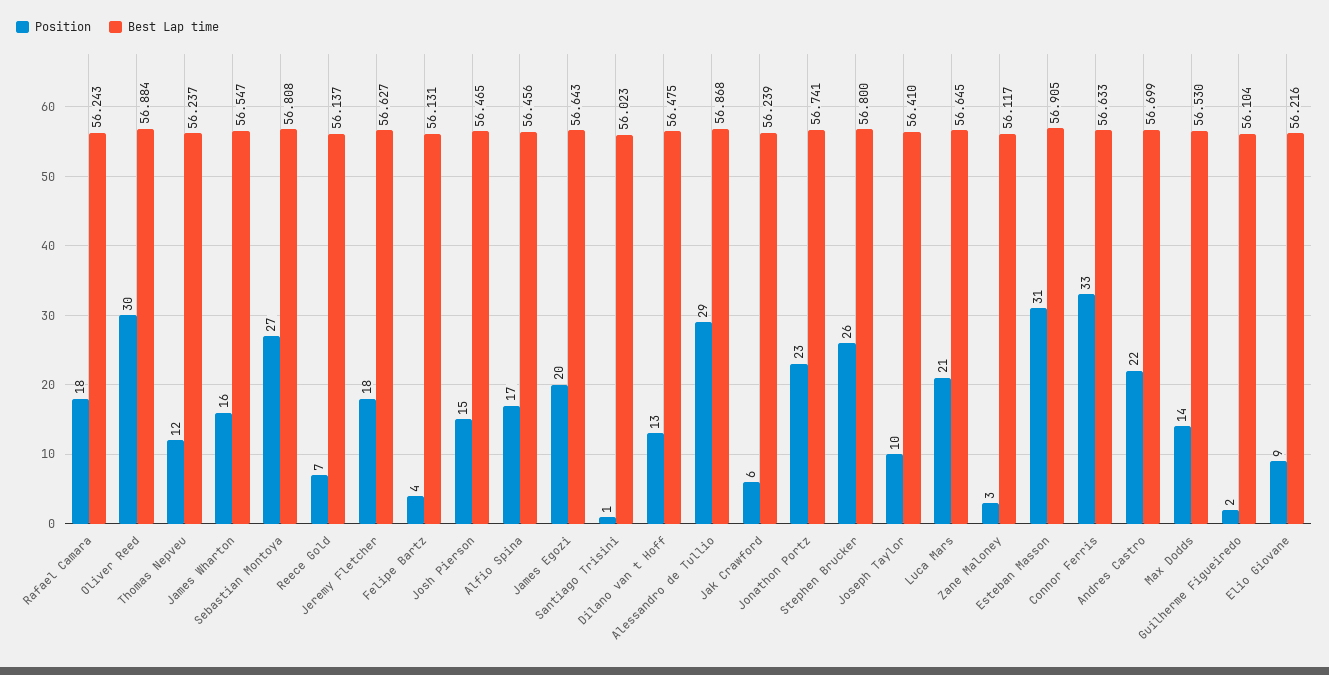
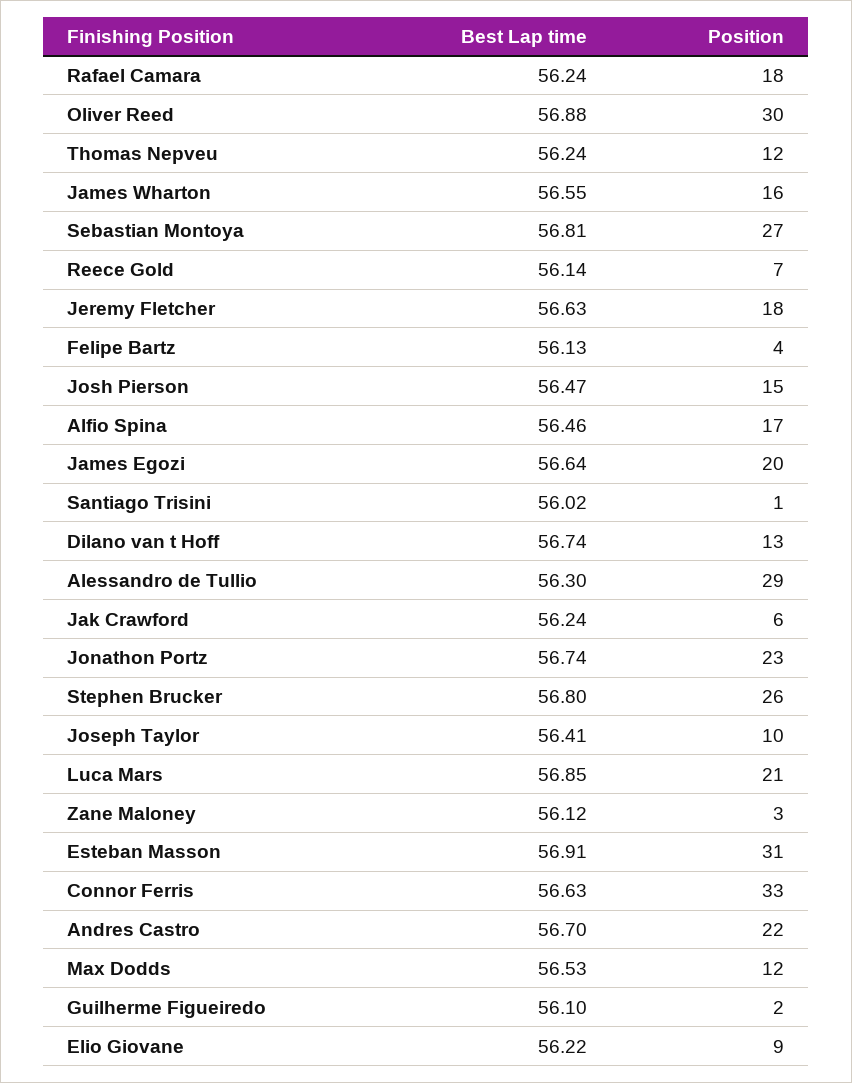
Best Lap time, Dilano van t Hoff: 56.475 -> 56.74
Best Lap time, Alessandro de Tullio: 56.868 -> 56.3
Best Lap time, Luca Mars: 56.645 -> 56.85
Position, Max Dodds: 14 -> 12

